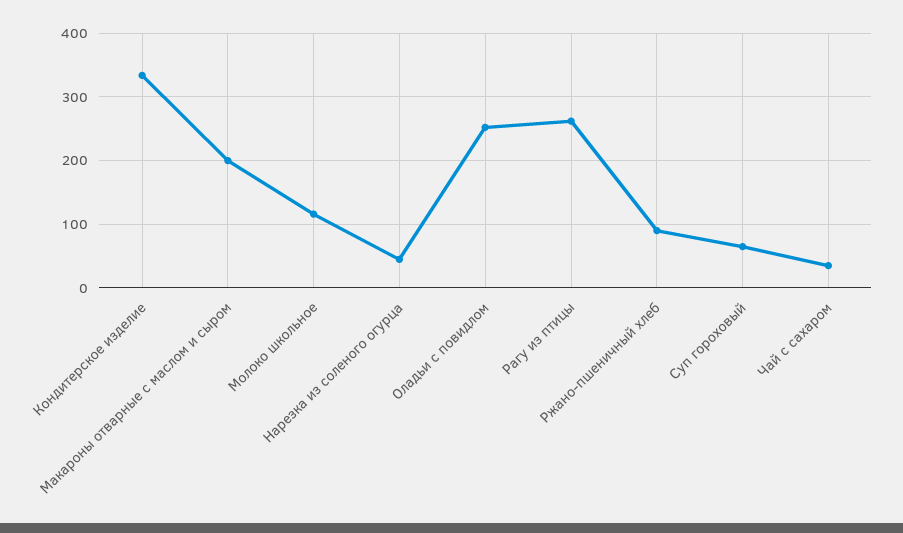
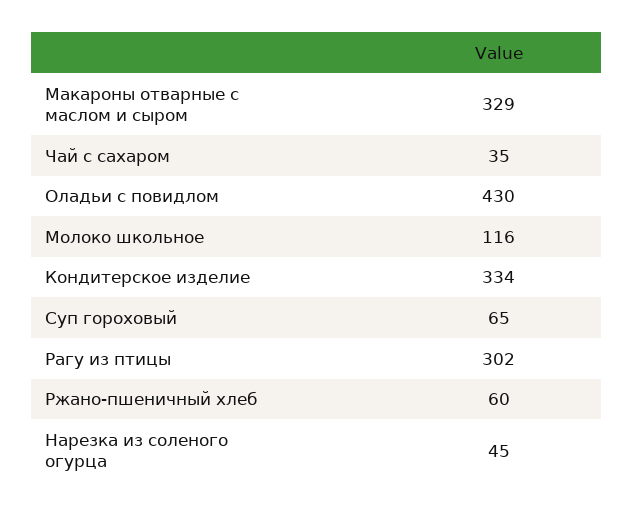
Макароны отварные с маслом и сыром: 200 -> 329
Оладьи с повидлом: 250 -> 430
Рагу из птицы: 260 -> 302
Ржано-пшеничный хлеб: 90 -> 60

